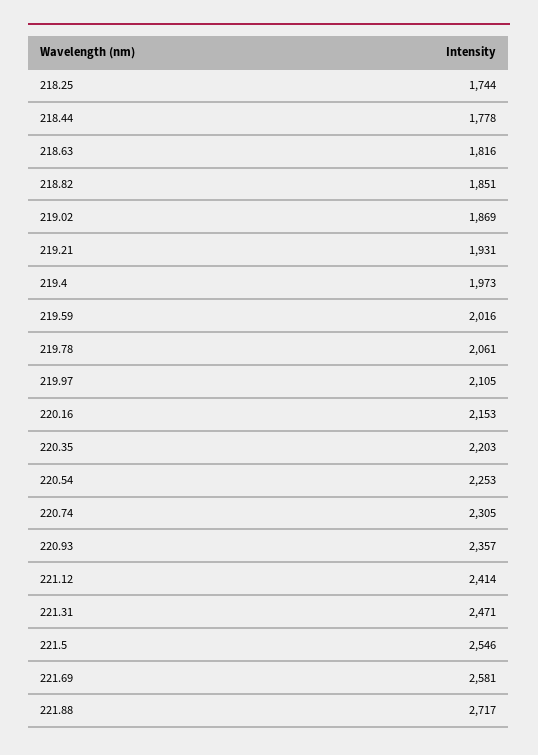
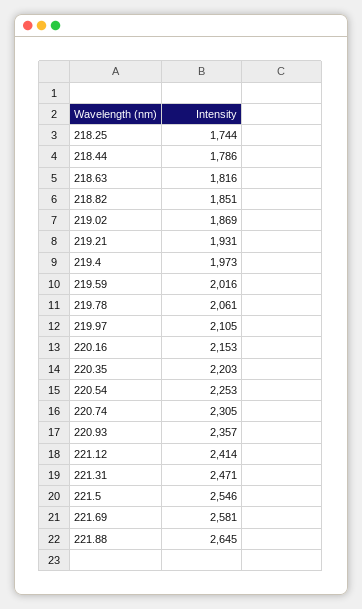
218.44: 1778 -> 1786
221.88: 2717 -> 2645

